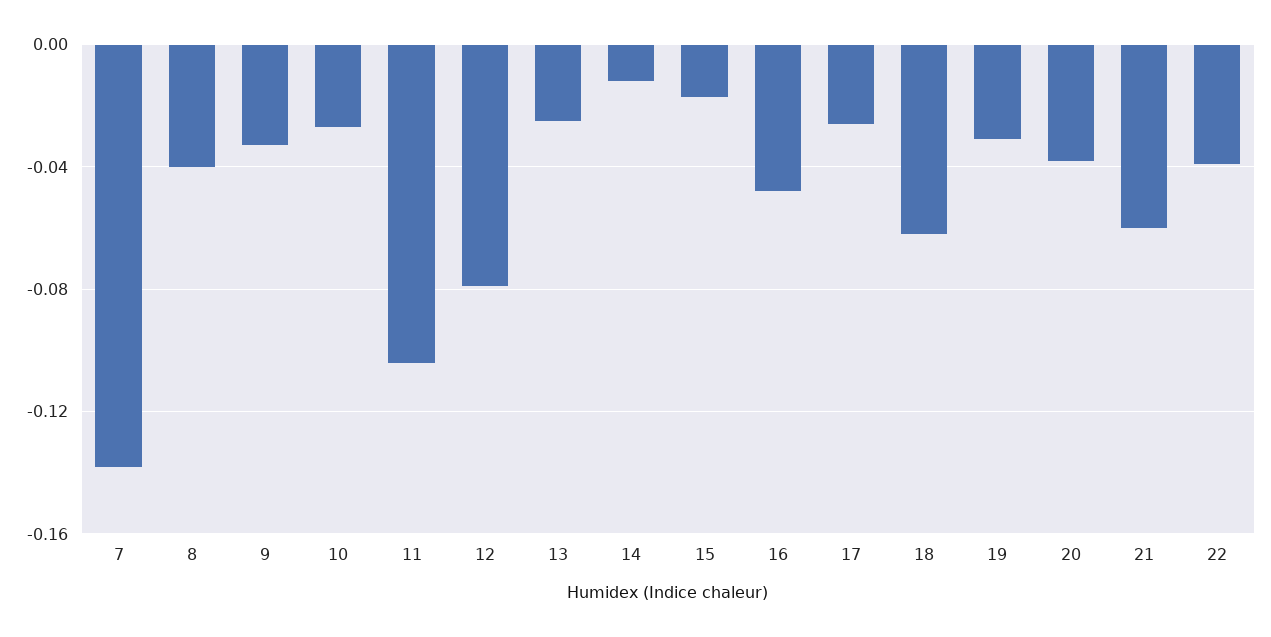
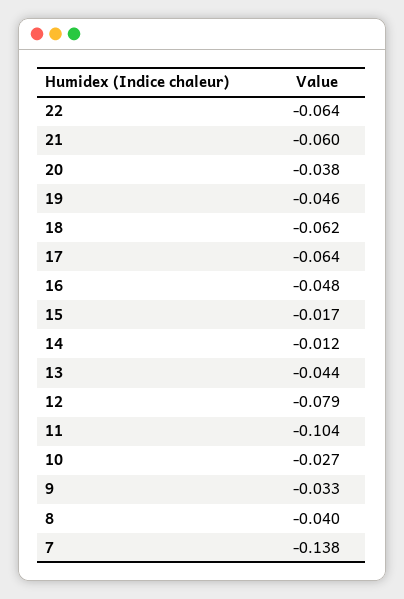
13: -0.025 -> -0.044
17: -0.025 -> -0.064
19: -0.03 -> -0.046
22: -0.04 -> -0.064

